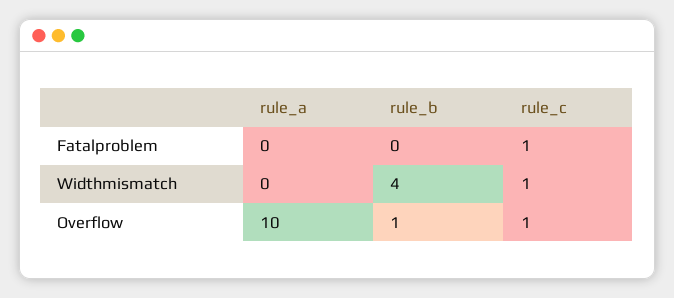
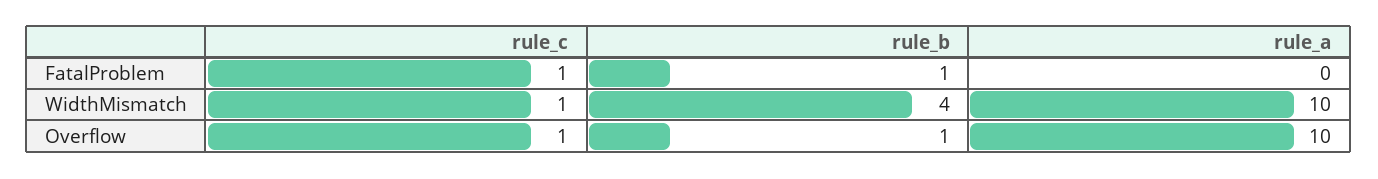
rule_b, Fatalproblem: 0 -> 1
rule_a, Widthmismatch: 0 -> 10

